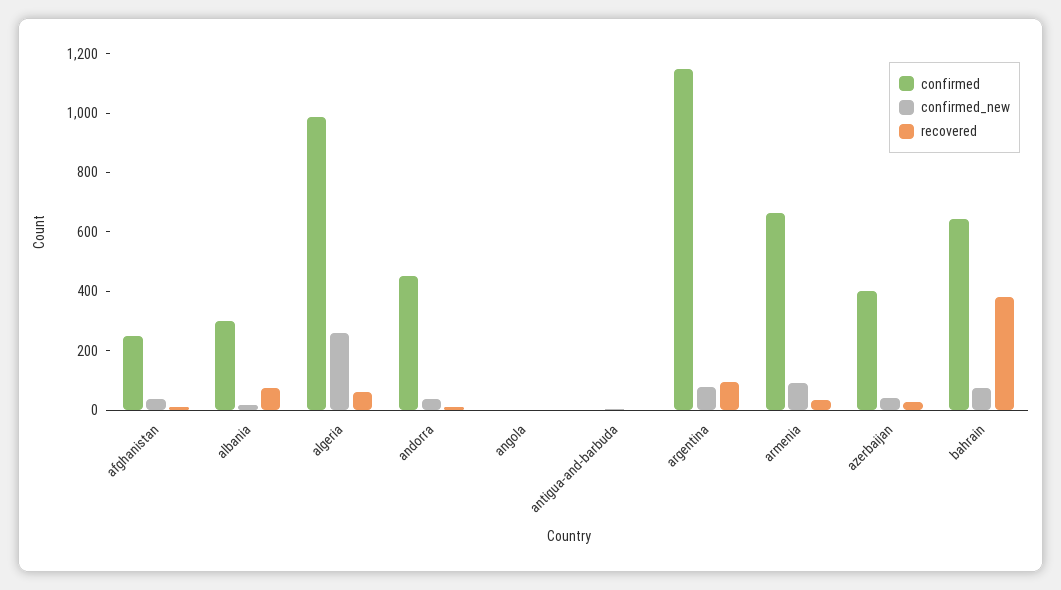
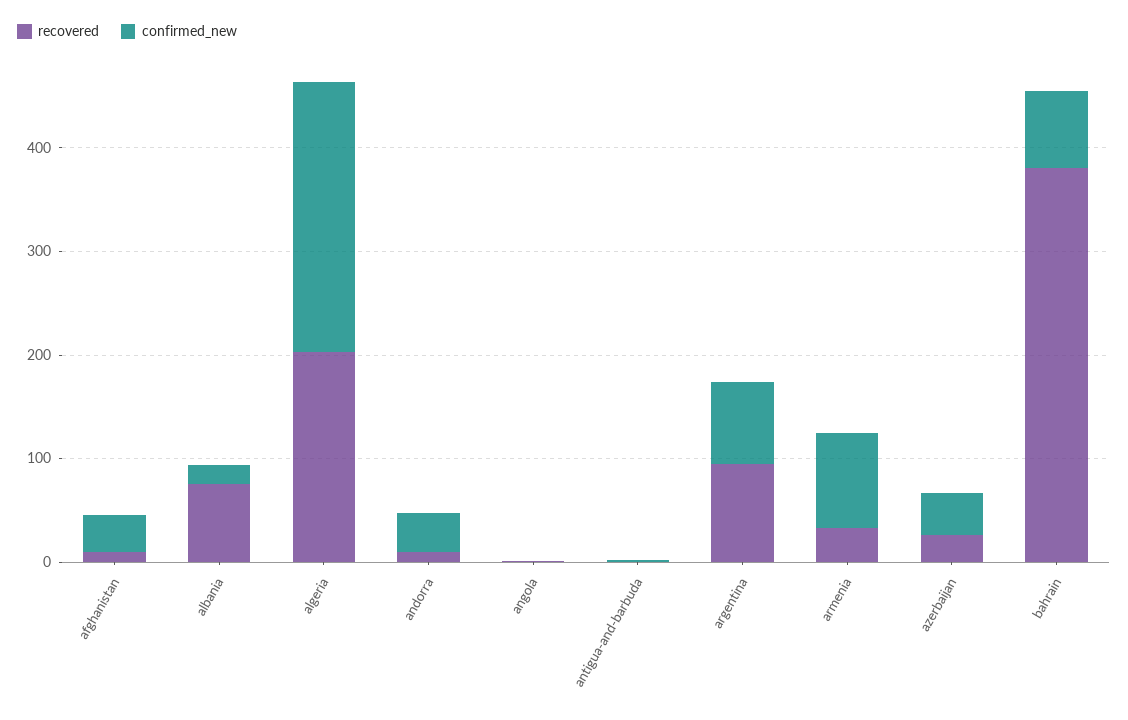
confirmed, afghanistan: 250 -> none
confirmed, albania: 300 -> none
confirmed, algeria: 1000 -> none
recovered, algeria: 50 -> 200
confirmed, andorra: 450 -> none
confirmed, angola: 0 -> none
confirmed, antigua-and-barbuda: 0 -> none
confirmed, argentina: 1150 -> none
confirmed, armenia: 650 -> none
confirmed, azerbaijan: 400 -> none
confirmed, bahrain: 650 -> none

